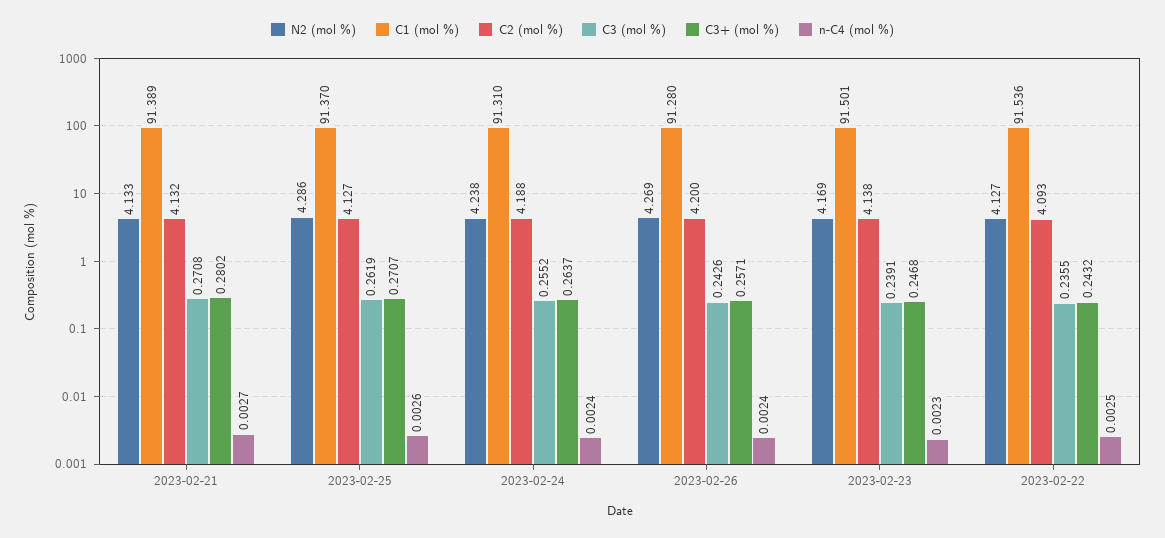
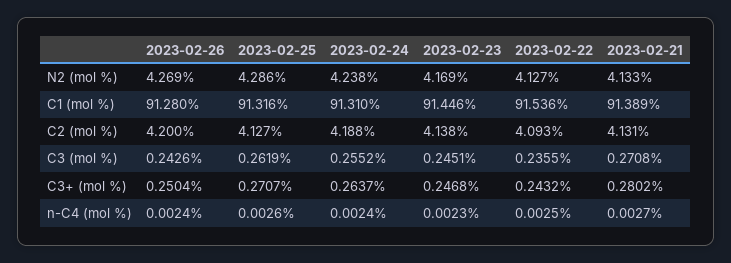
C2 (mol %), 2023-02-21: 4.132 -> 4.131
C1 (mol %), 2023-02-25: 91.37 -> 91.316
C3+ (mol %), 2023-02-26: 0.2571 -> 0.2504
C1 (mol %), 2023-02-23: 91.501 -> 91.446
C3 (mol %), 2023-02-23: 0.2391 -> 0.2451

